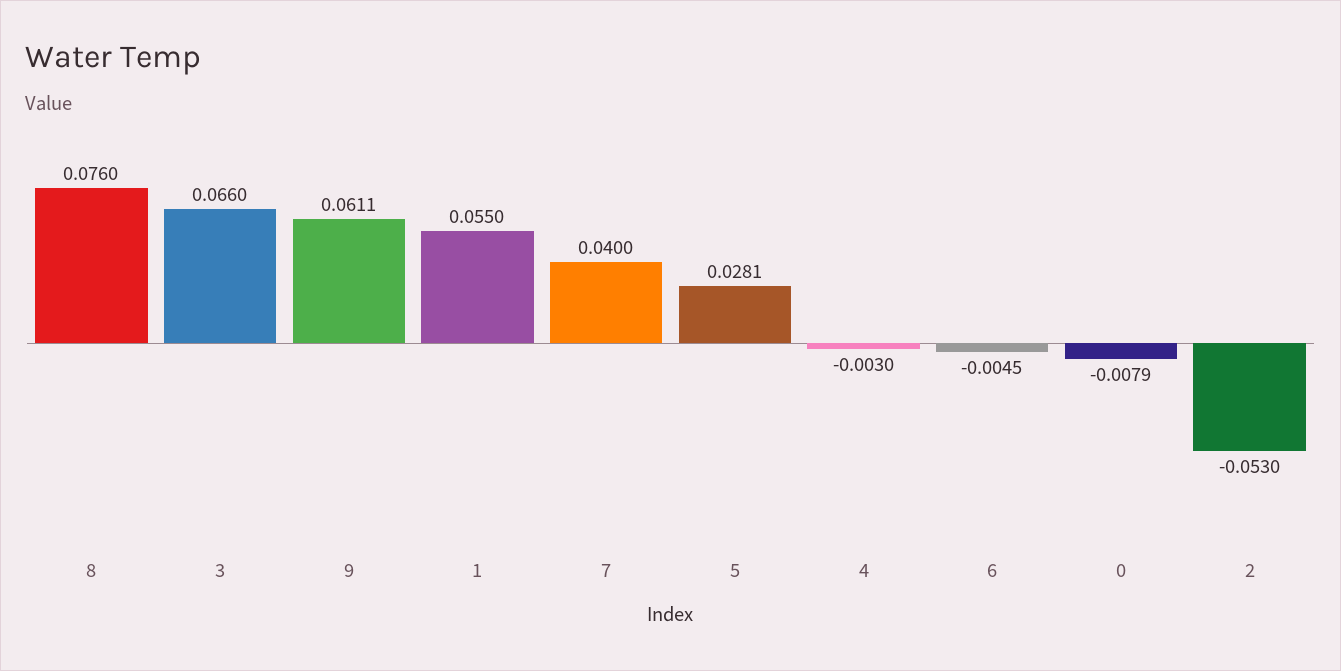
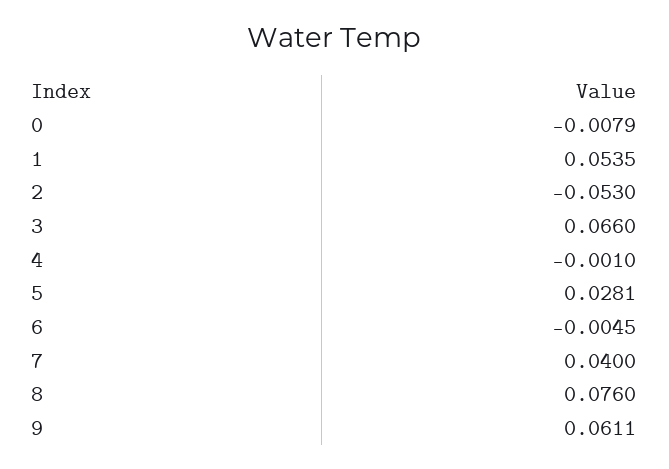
1: 0.055 -> 0.0535
4: -0.003 -> -0.001

